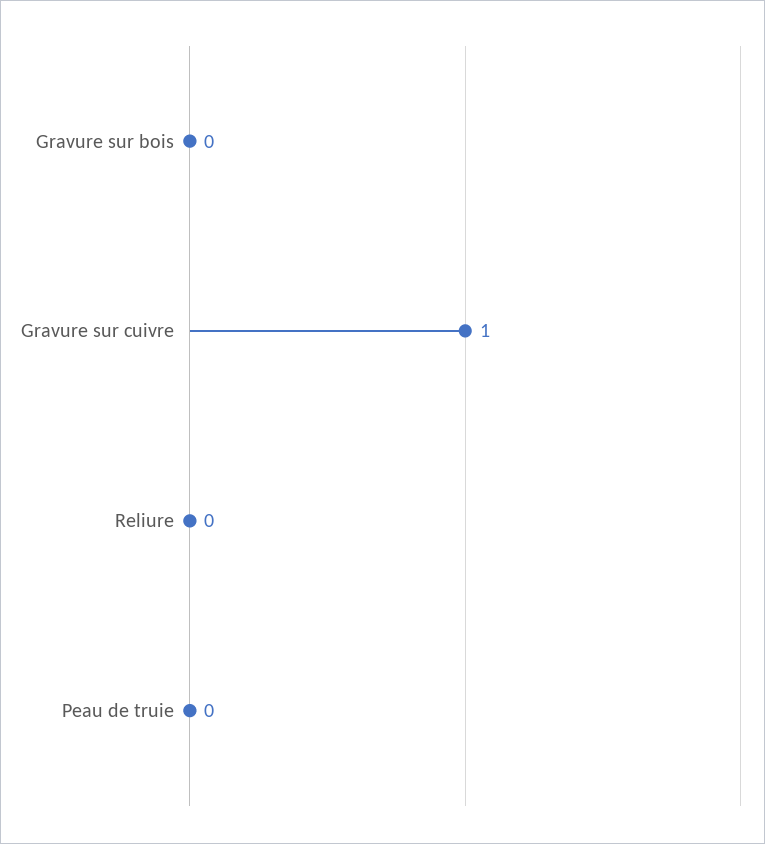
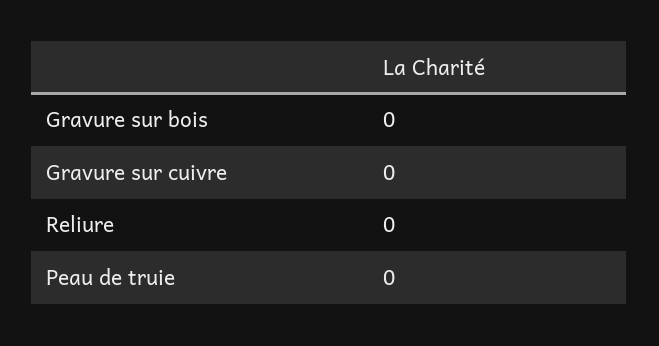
Gravure sur cuivre: 1 -> 0

